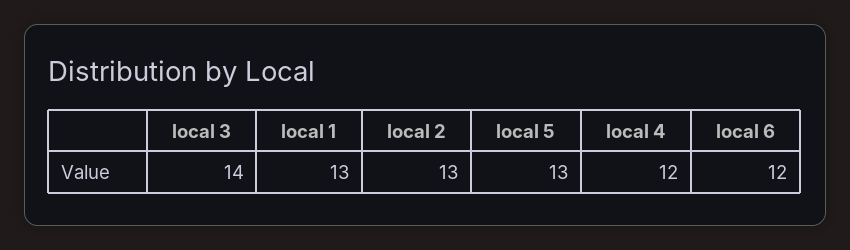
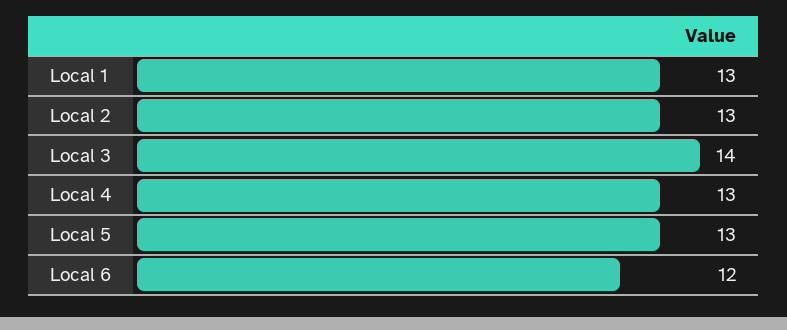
local 4: 12 -> 13

